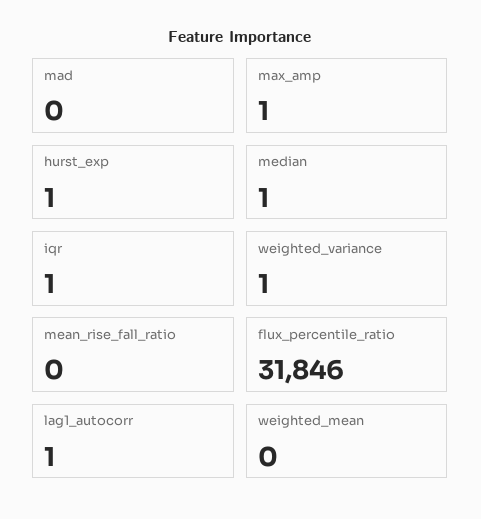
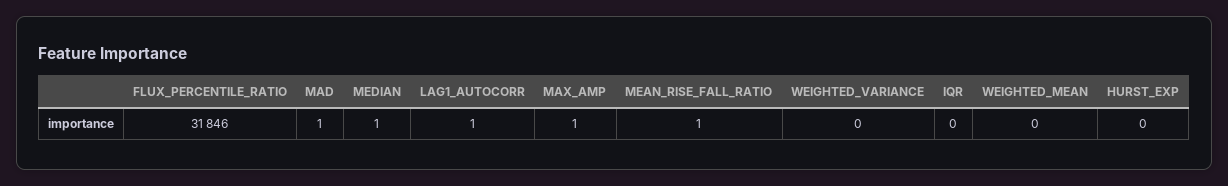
mad: 0 -> 1
hurst_exp: 1 -> 0
iqr: 1 -> 0
weighted_variance: 1 -> 0
mean_rise_fall_ratio: 0 -> 1

